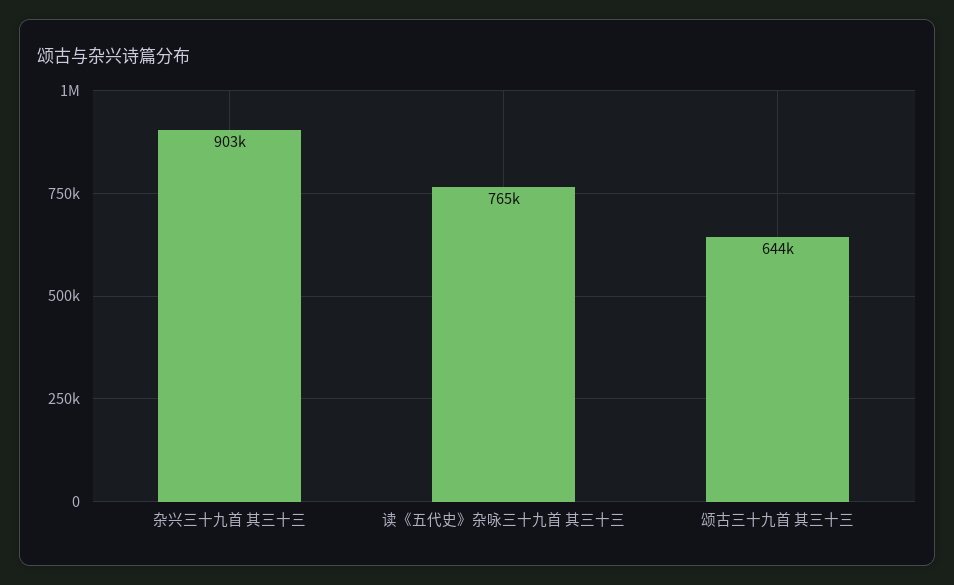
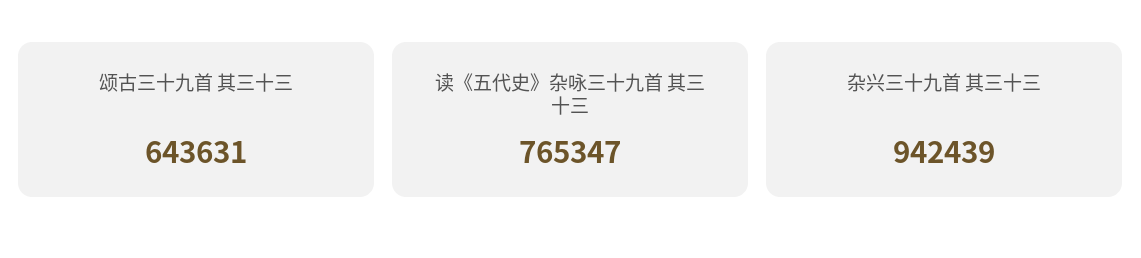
杂兴三十九首 其三十三: 903000 -> 942439

